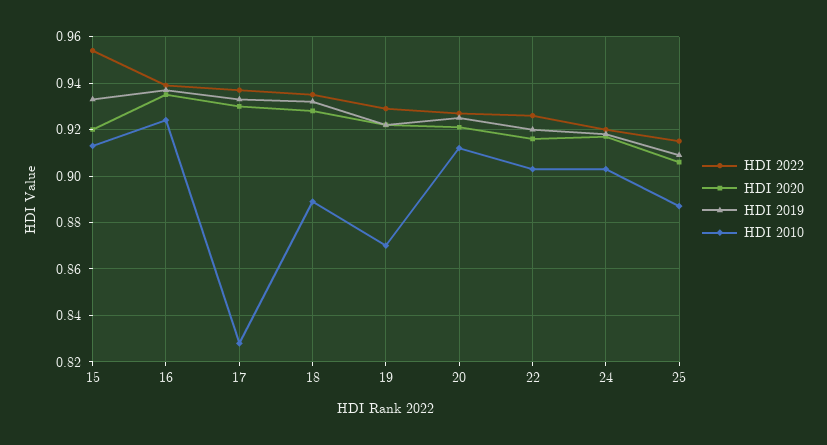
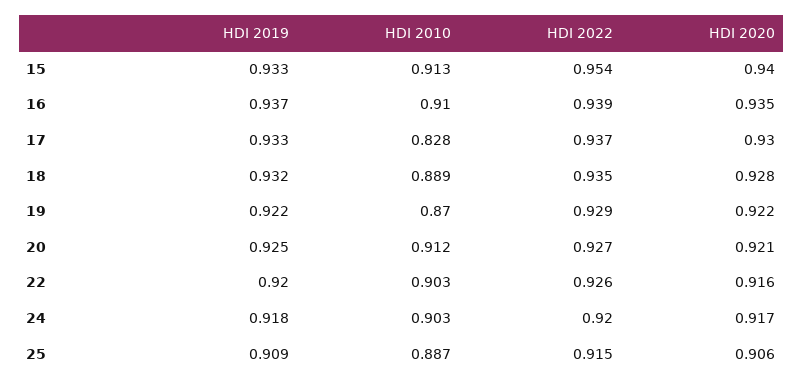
HDI 2020, 15: 0.92 -> 0.94
HDI 2010, 16: 0.925 -> 0.91

